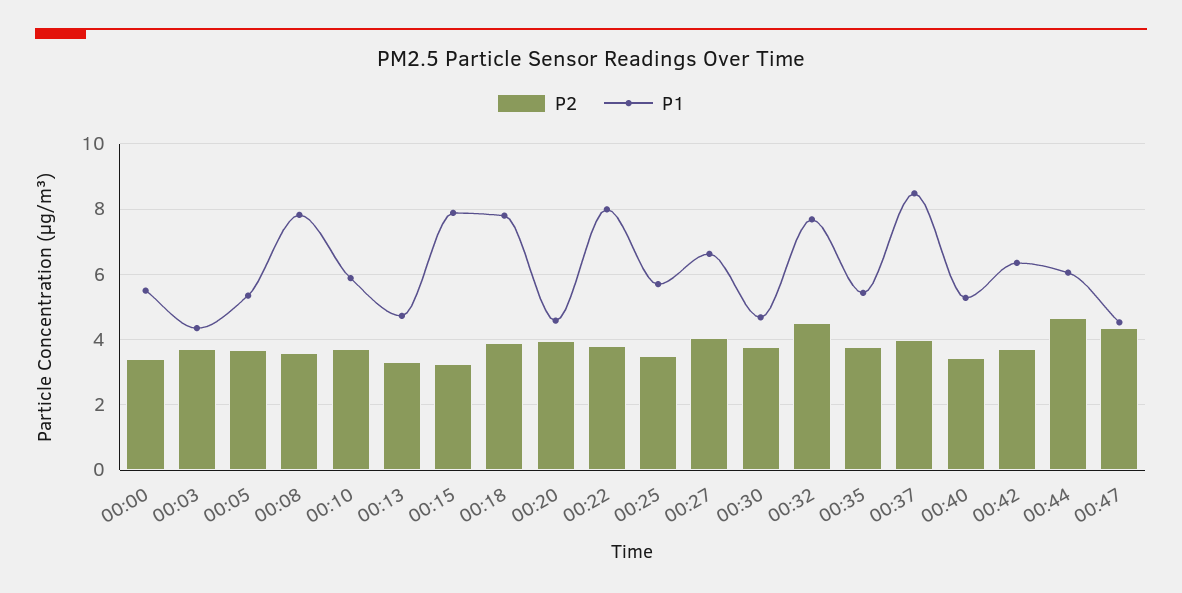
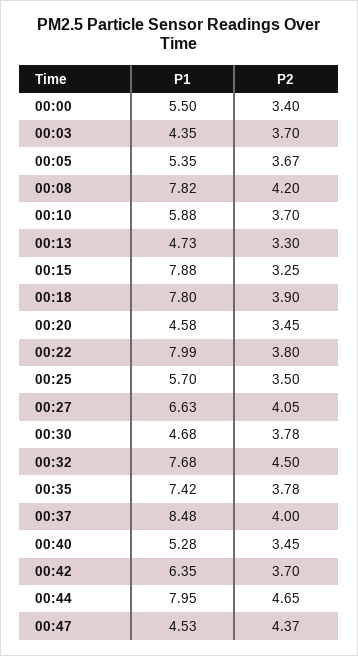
P2, 00:08: 3.6 -> 4.2
P2, 00:20: 4 -> 3.45
P1, 00:35: 5.4 -> 7.42
P1, 00:44: 6 -> 7.95

